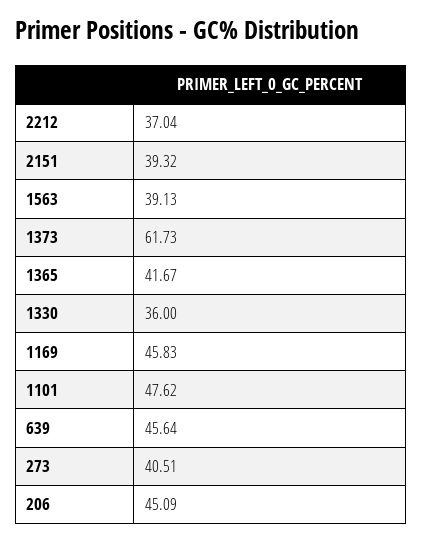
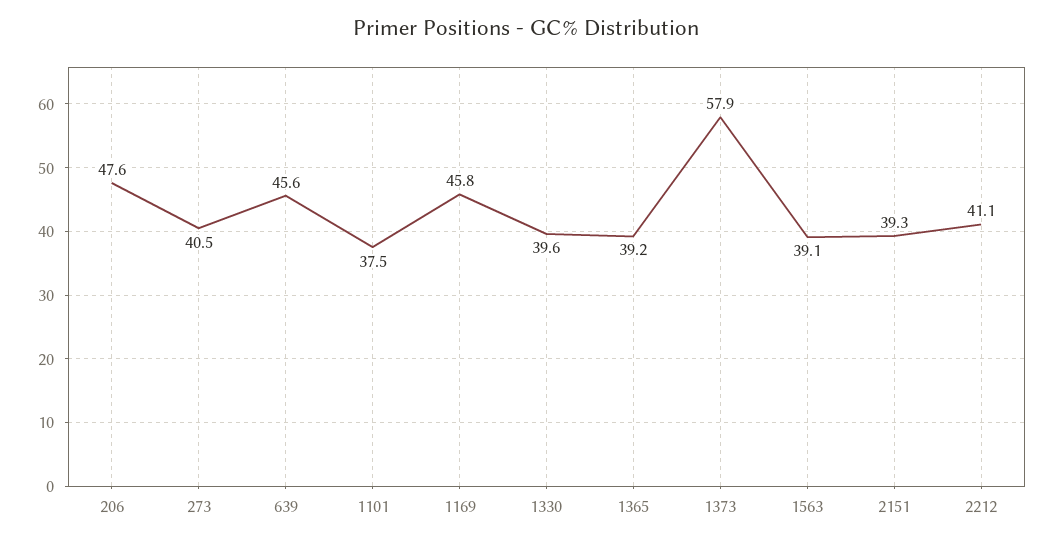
2212: 37.04 -> 41.1
1373: 61.73 -> 57.9
1365: 41.67 -> 39.2
1330: 36 -> 39.6
1101: 47.62 -> 37.5
206: 45.09 -> 47.6

